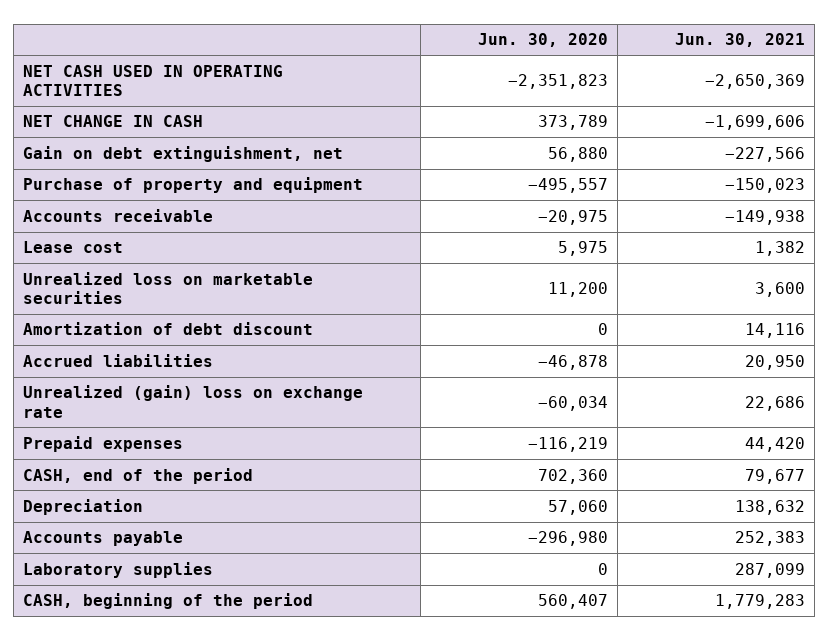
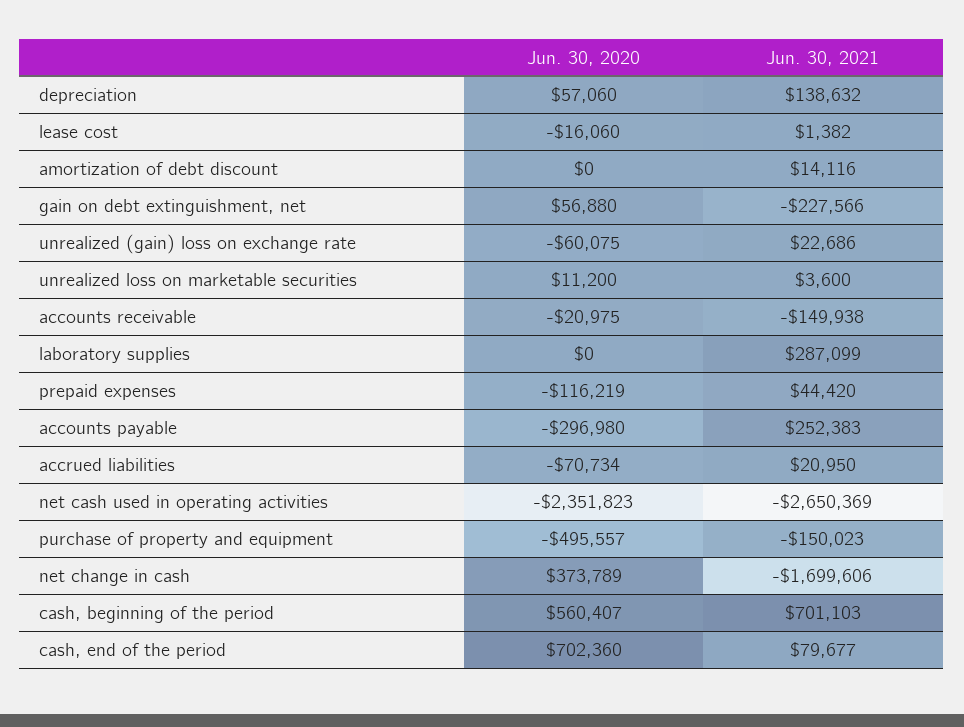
Jun. 30, 2020, Lease cost: 5975 -> -16060
Jun. 30, 2020, Accrued liabilities: -46878 -> -70734
Jun. 30, 2020, Unrealized (gain) loss on exchange rate: -60034 -> -60075
Jun. 30, 2021, CASH, beginning of the period: 1779283 -> 701103

